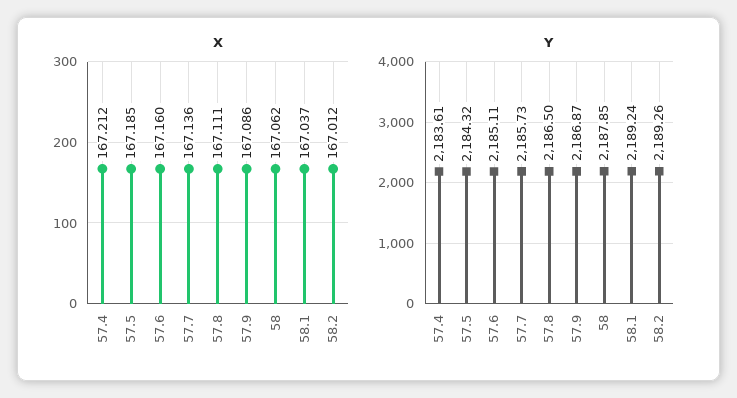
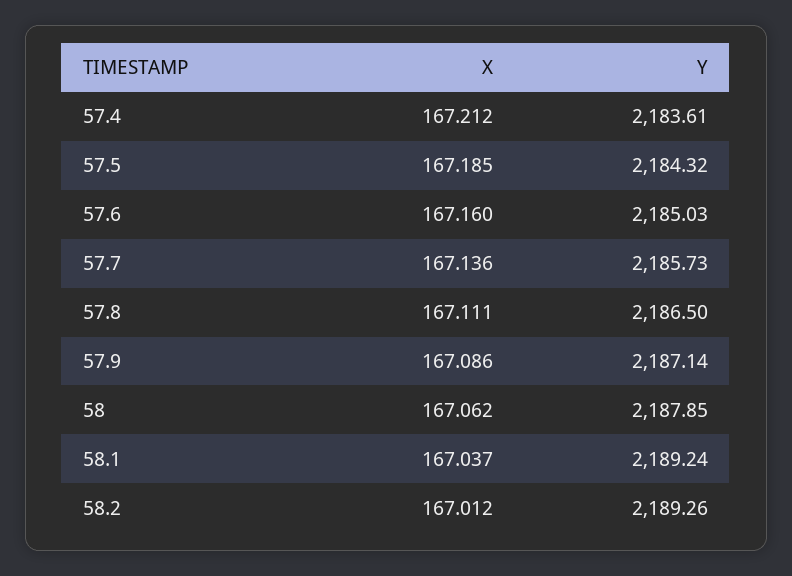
Y, 57.6: 2185.11 -> 2185.03
Y, 57.9: 2186.87 -> 2187.14

